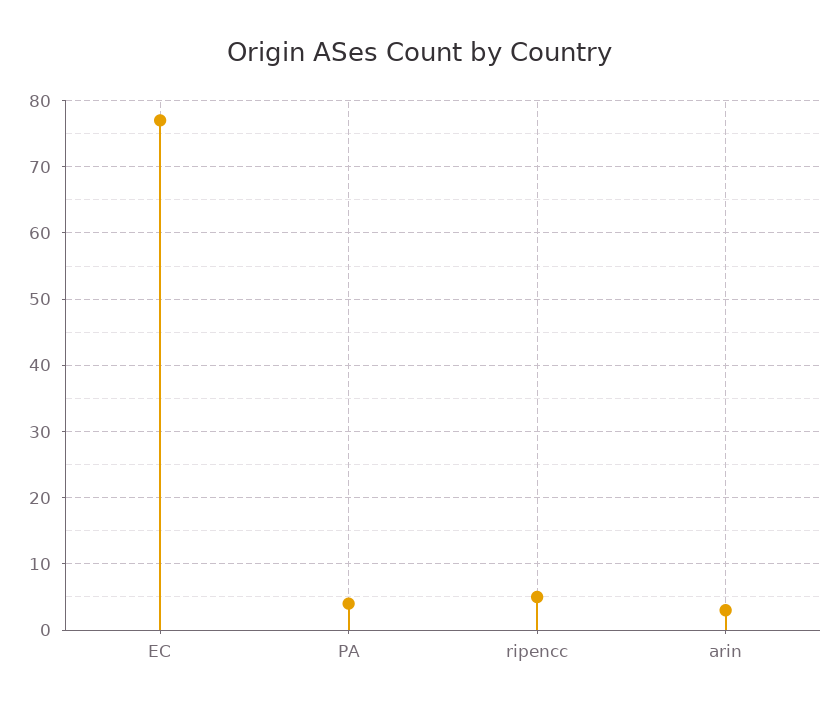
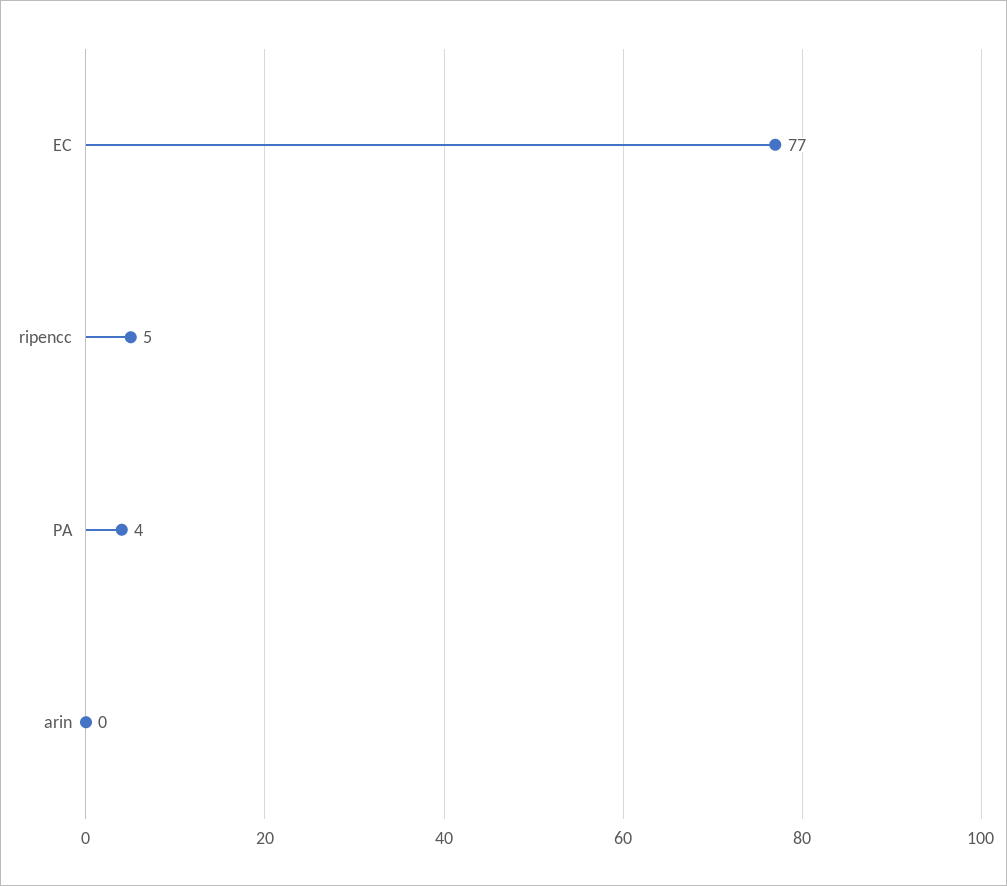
arin: 3 -> 0

